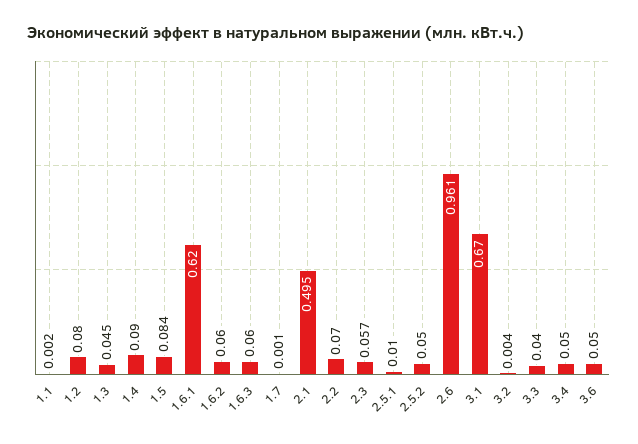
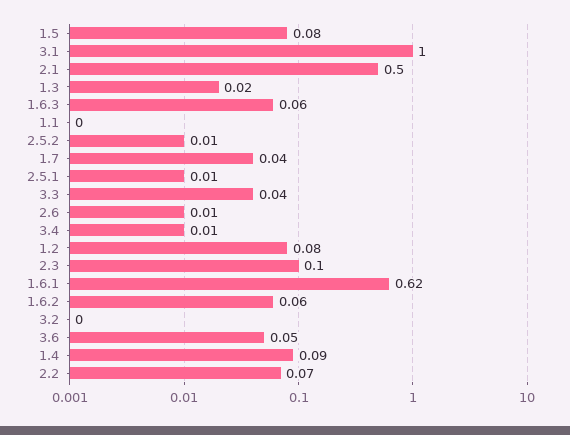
1.3: 0.045 -> 0.02
1.7: 0.001 -> 0.04
2.3: 0.057 -> 0.1
2.5.2: 0.05 -> 0.01
2.6: 0.961 -> 0.01
3.1: 0.67 -> 1
3.4: 0.05 -> 0.01

